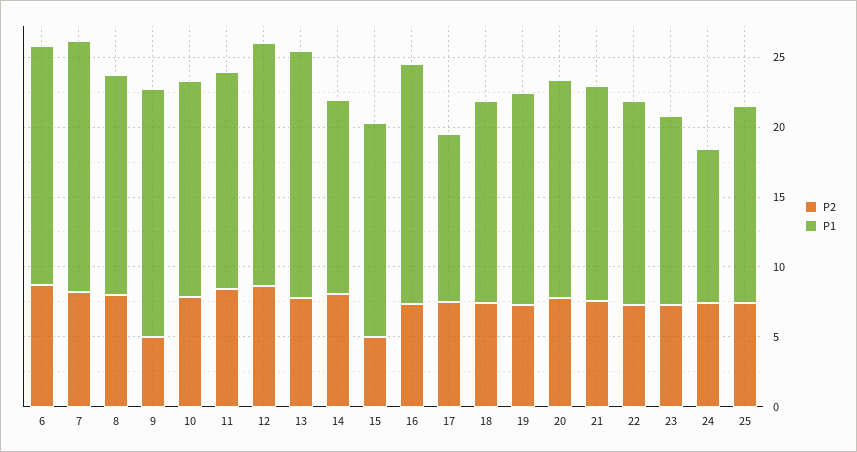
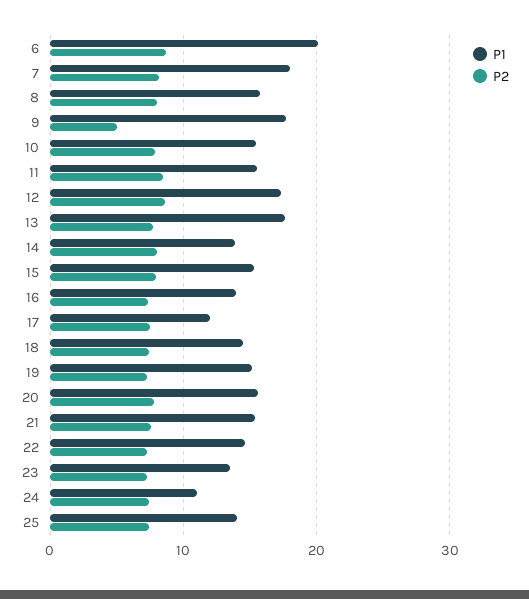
P1, 6: 17 -> 20
P2, 15: 5 -> 8
P1, 16: 17 -> 14

